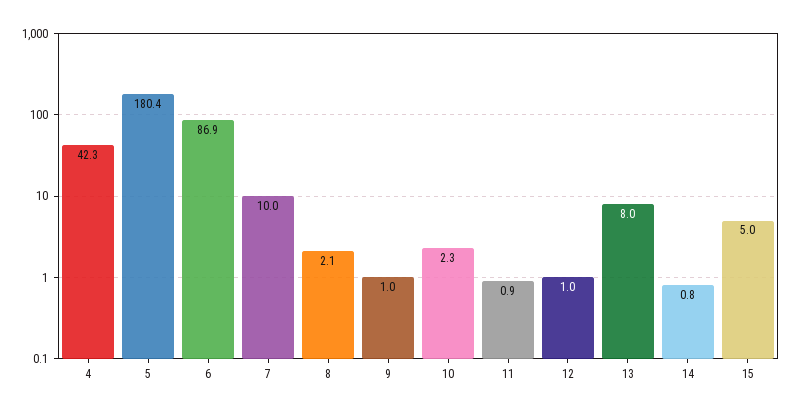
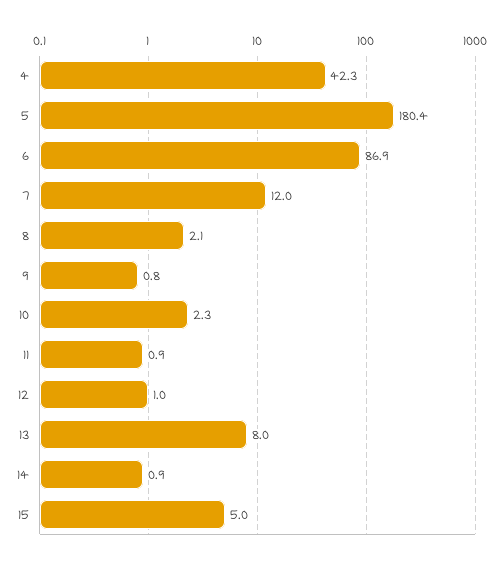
7: 10 -> 12
9: 1 -> 0.8
14: 0.8 -> 0.9

